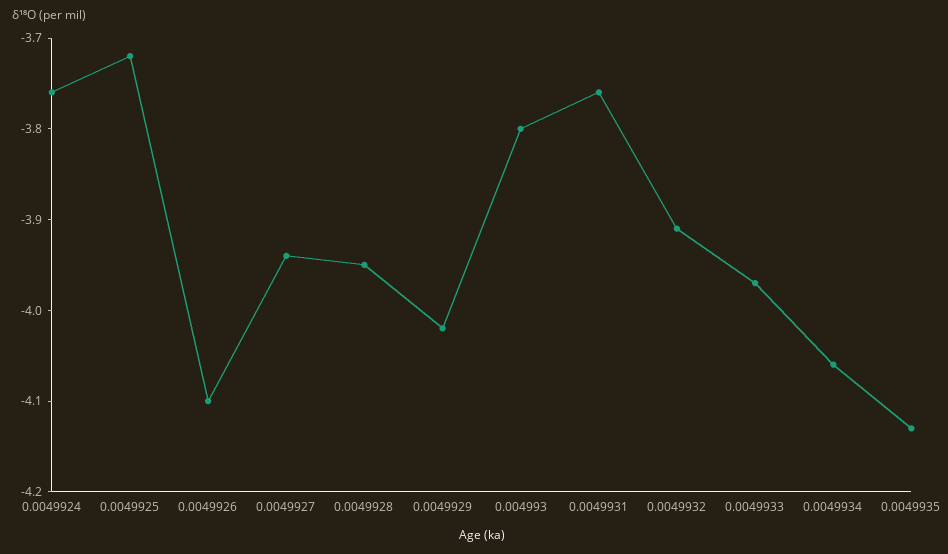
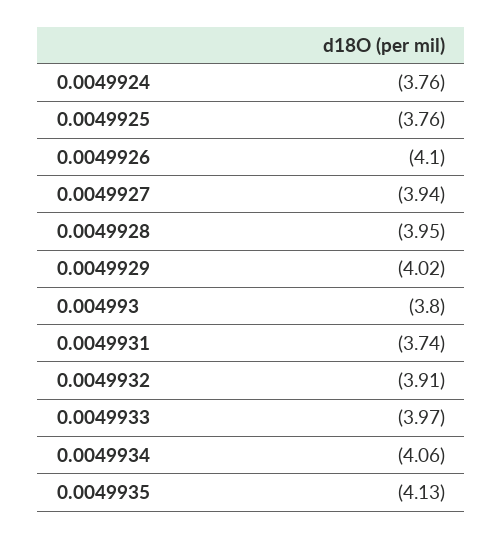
0.0049925: -3.72 -> -3.76
0.0049931: -3.76 -> -3.74

